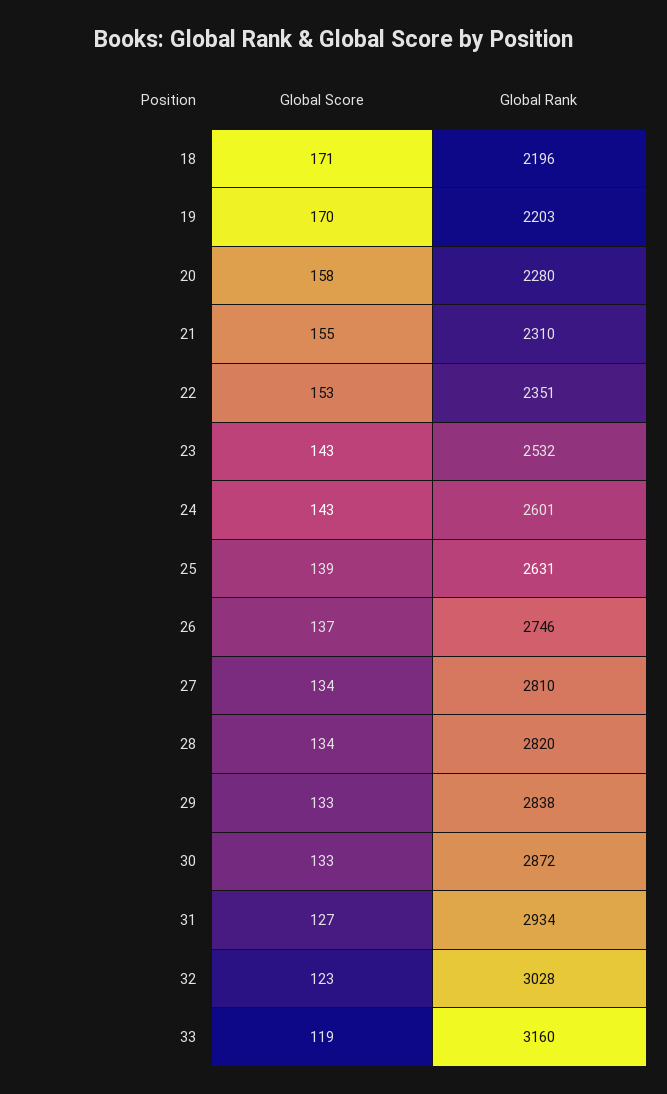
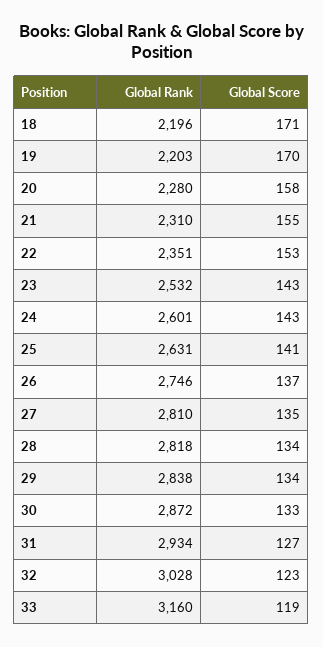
Global Score, 25: 139 -> 141
Global Score, 27: 134 -> 135
Global Rank, 28: 2820 -> 2818
Global Score, 29: 133 -> 134

